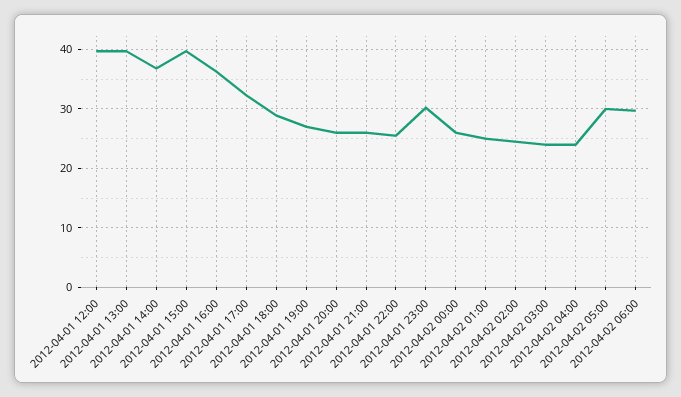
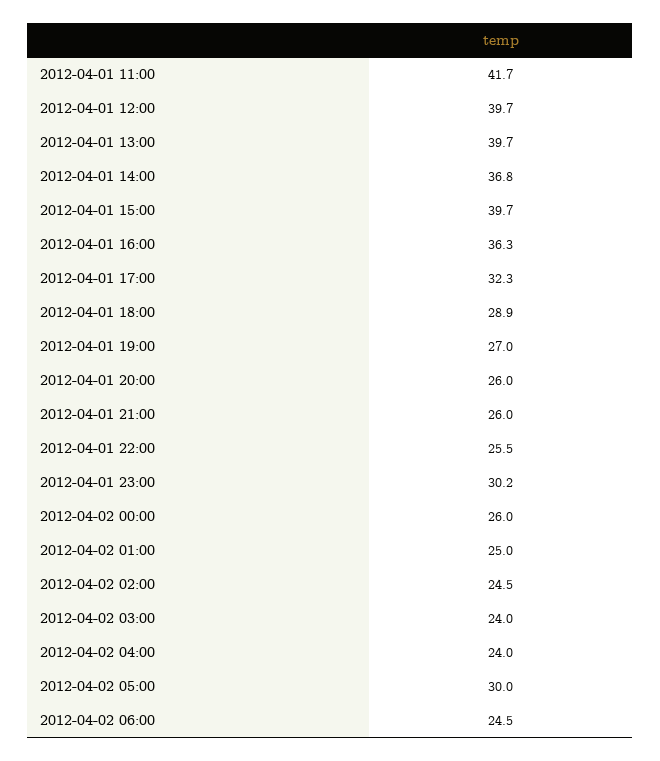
2012-04-02 06:00: 30 -> 24.5
2012-04-01 11:00: none -> 41.7

